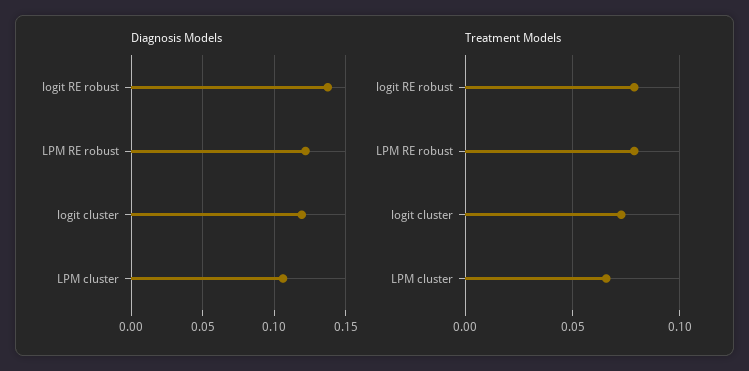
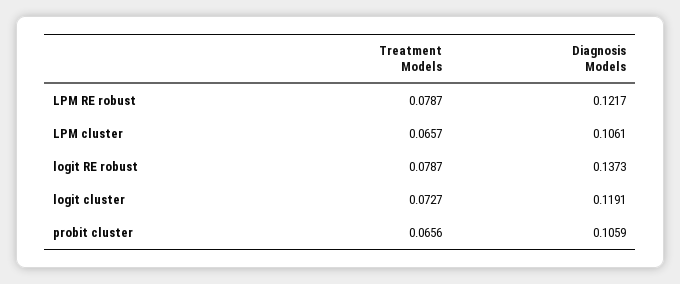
Treatment Models, probit cluster: none -> 0.0656
Diagnosis Models, probit cluster: none -> 0.1059

